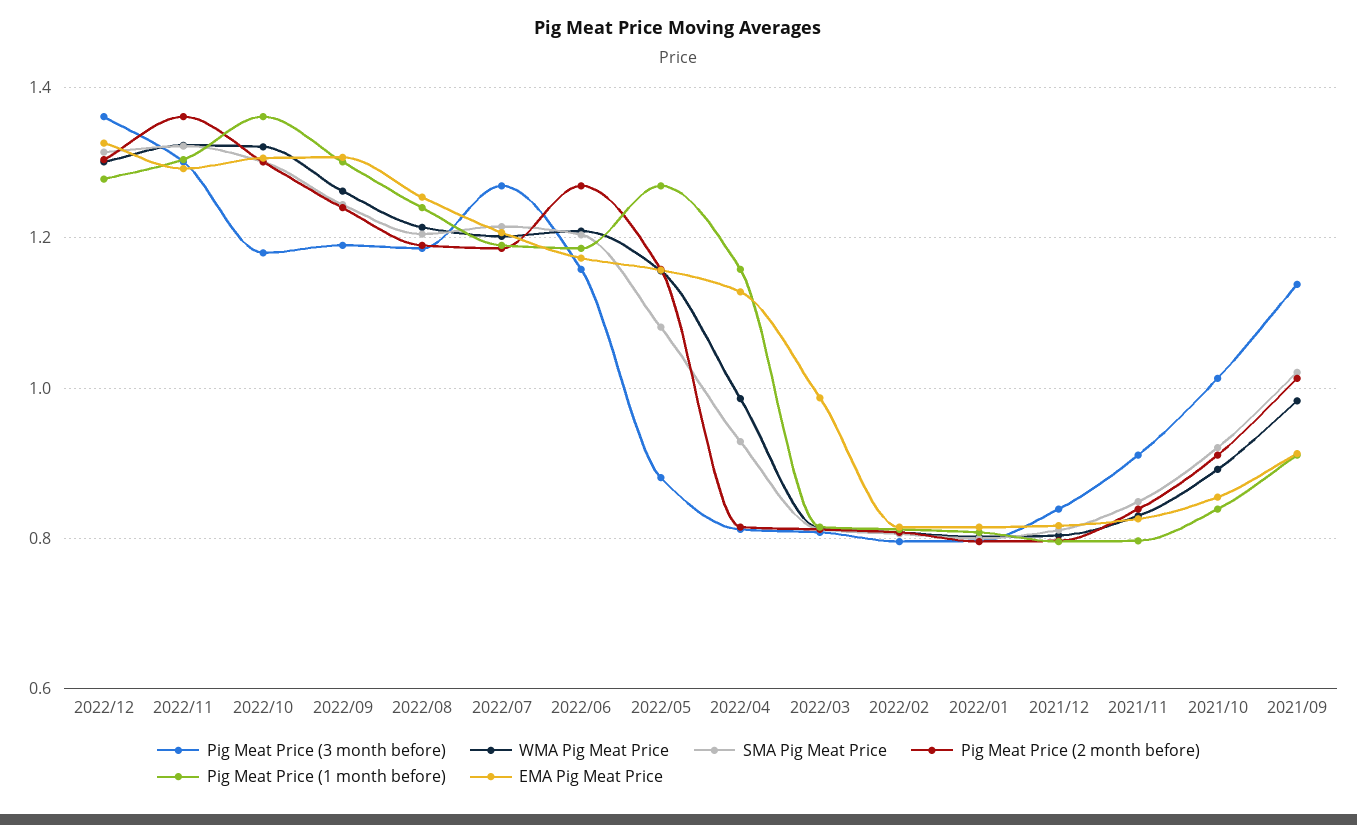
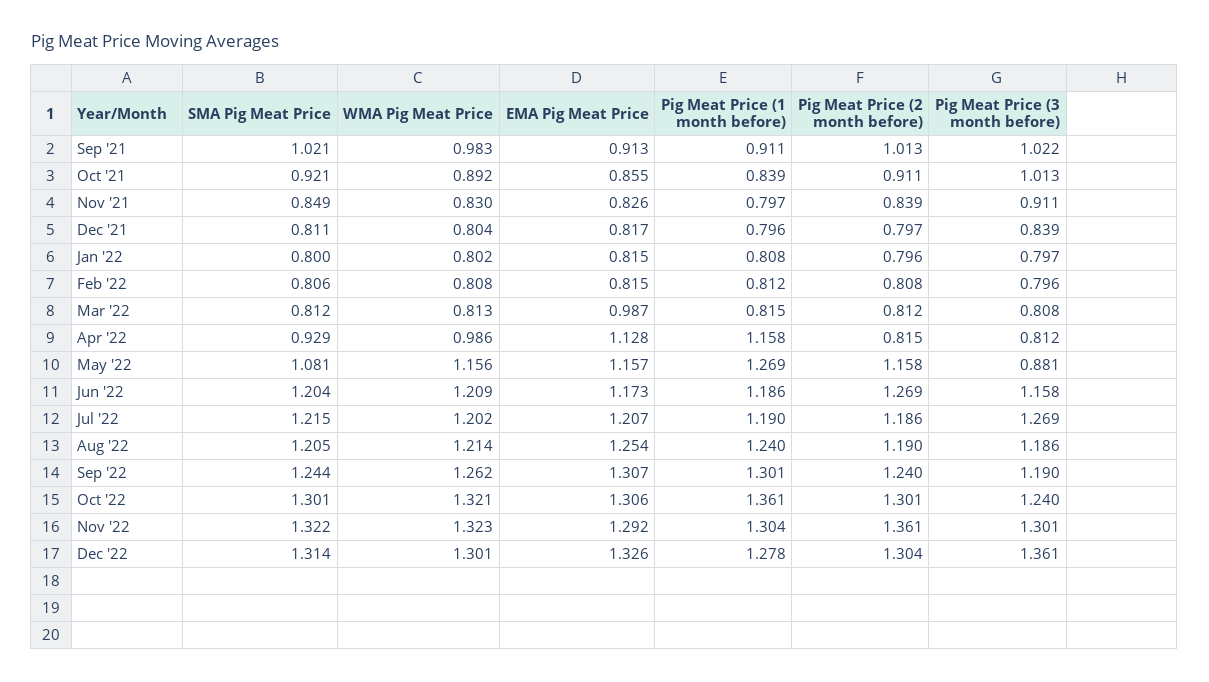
Pig Meat Price (3 month before), 2022/10: 1.18 -> 1.24
Pig Meat Price (3 month before), 2021/09: 1.14 -> 1.022

